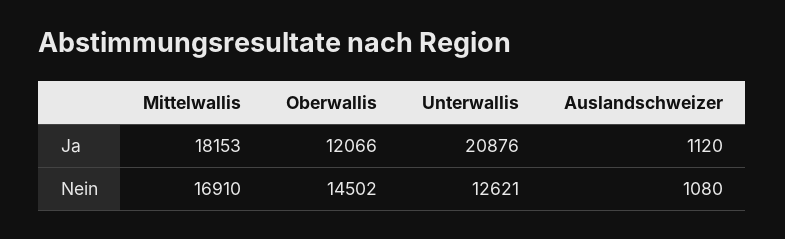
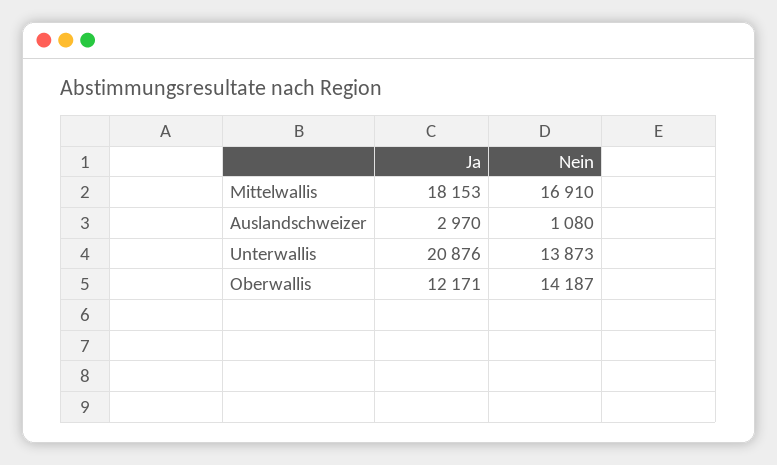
Oberwallis, Ja: 12066 -> 12171
Auslandschweizer, Ja: 1120 -> 2970
Oberwallis, Nein: 14502 -> 14187
Unterwallis, Nein: 12621 -> 13873

